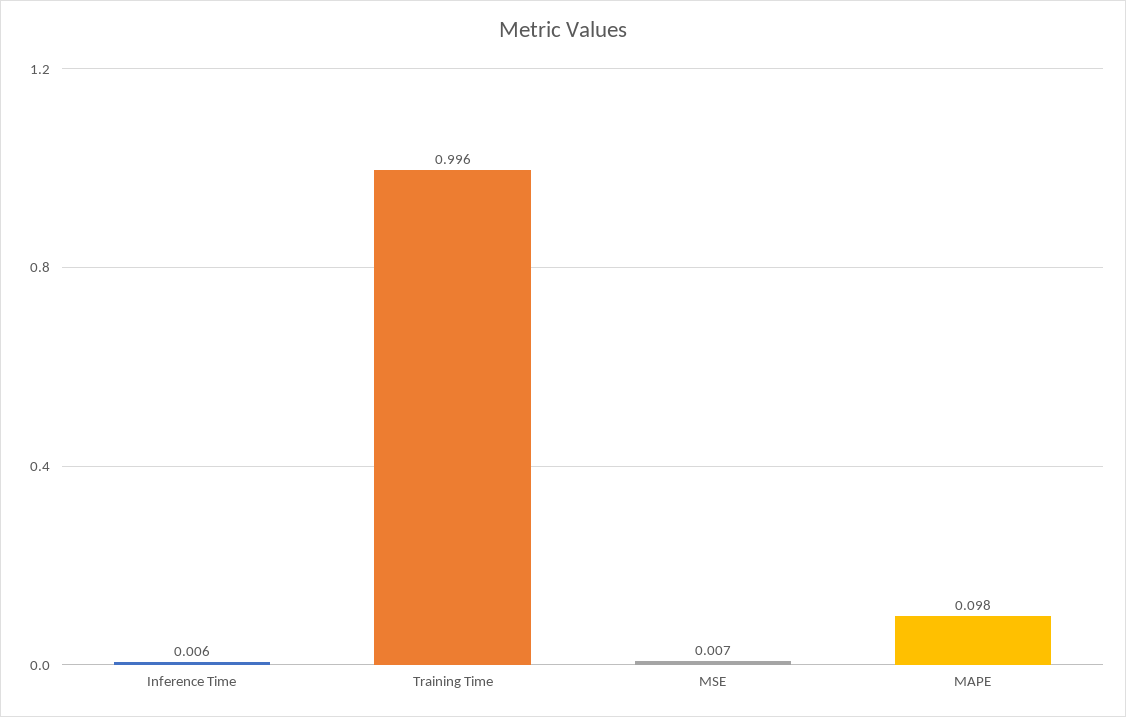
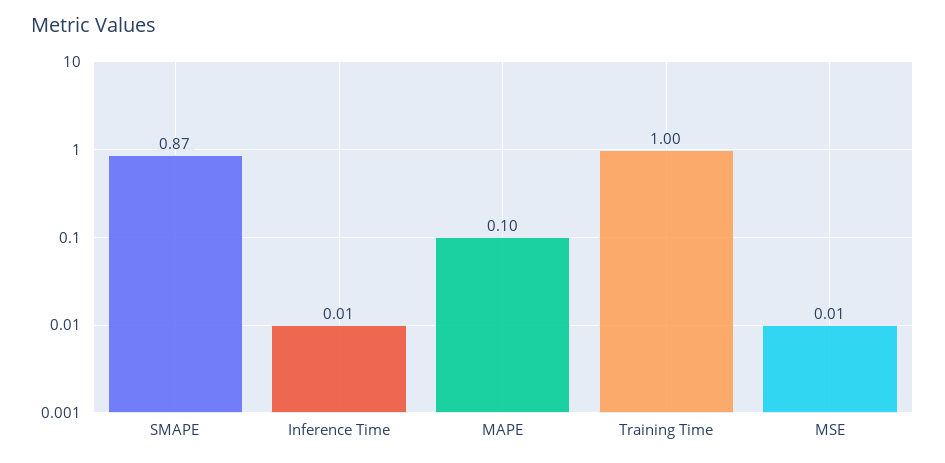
SMAPE: none -> 0.87

